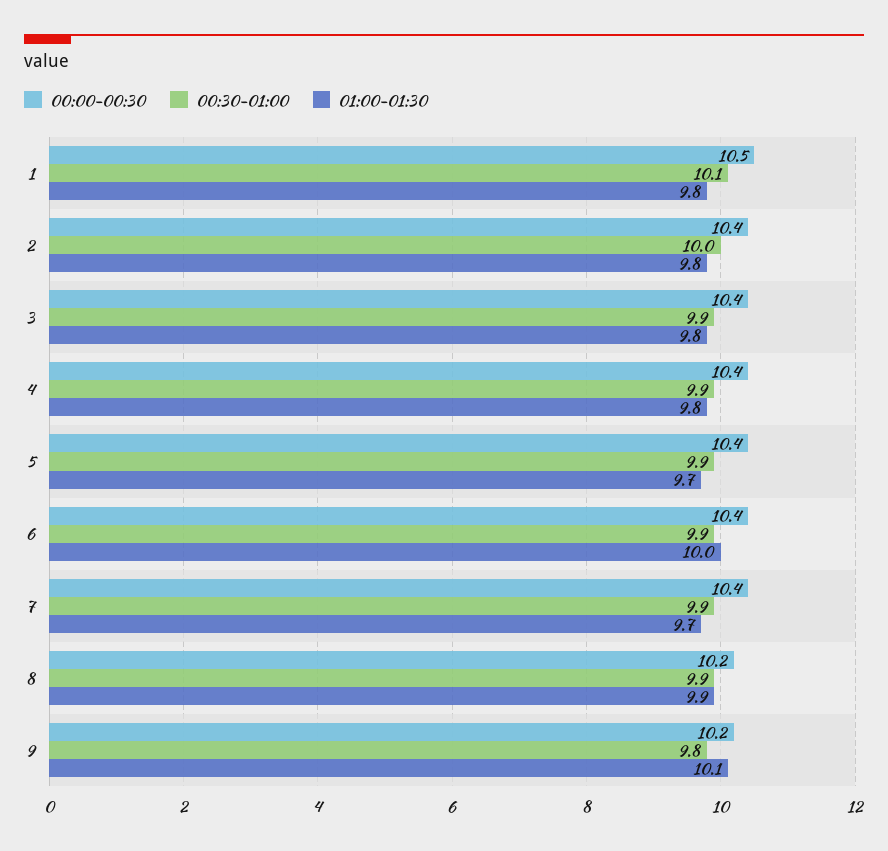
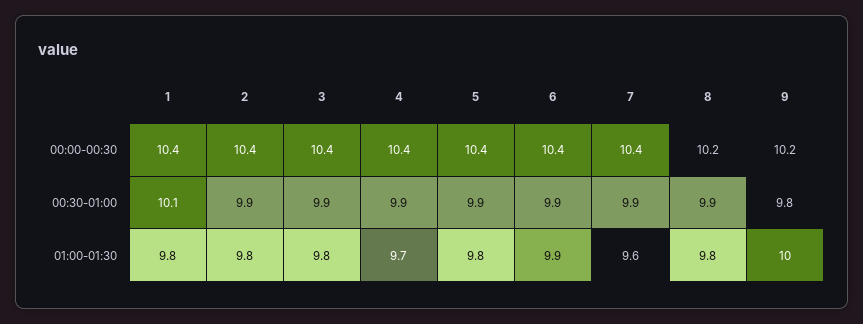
00:00-00:30, 1: 10.5 -> 10.4
00:30-01:00, 2: 10 -> 9.9
01:00-01:30, 4: 9.8 -> 9.7
01:00-01:30, 5: 9.7 -> 9.8
01:00-01:30, 6: 10 -> 9.9
01:00-01:30, 7: 9.7 -> 9.6
01:00-01:30, 8: 9.9 -> 9.8
01:00-01:30, 9: 10.1 -> 10

